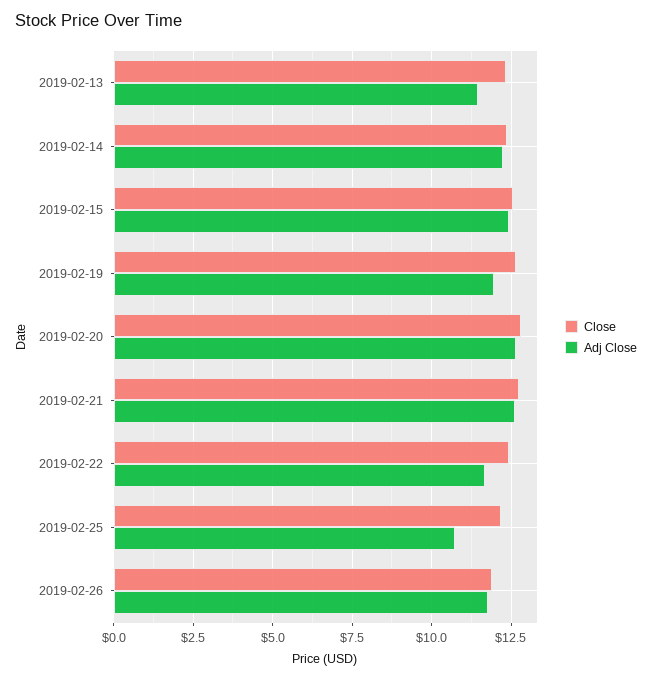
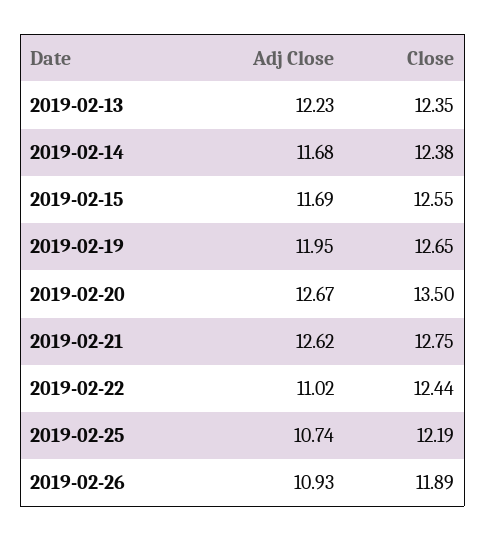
Adj Close, 2019-02-13: 11.5 -> 12.23
Adj Close, 2019-02-14: 12.25 -> 11.68
Adj Close, 2019-02-15: 12.5 -> 11.69
Close, 2019-02-20: 12.75 -> 13.5
Adj Close, 2019-02-22: 11.75 -> 11.02
Adj Close, 2019-02-26: 11.75 -> 10.93

